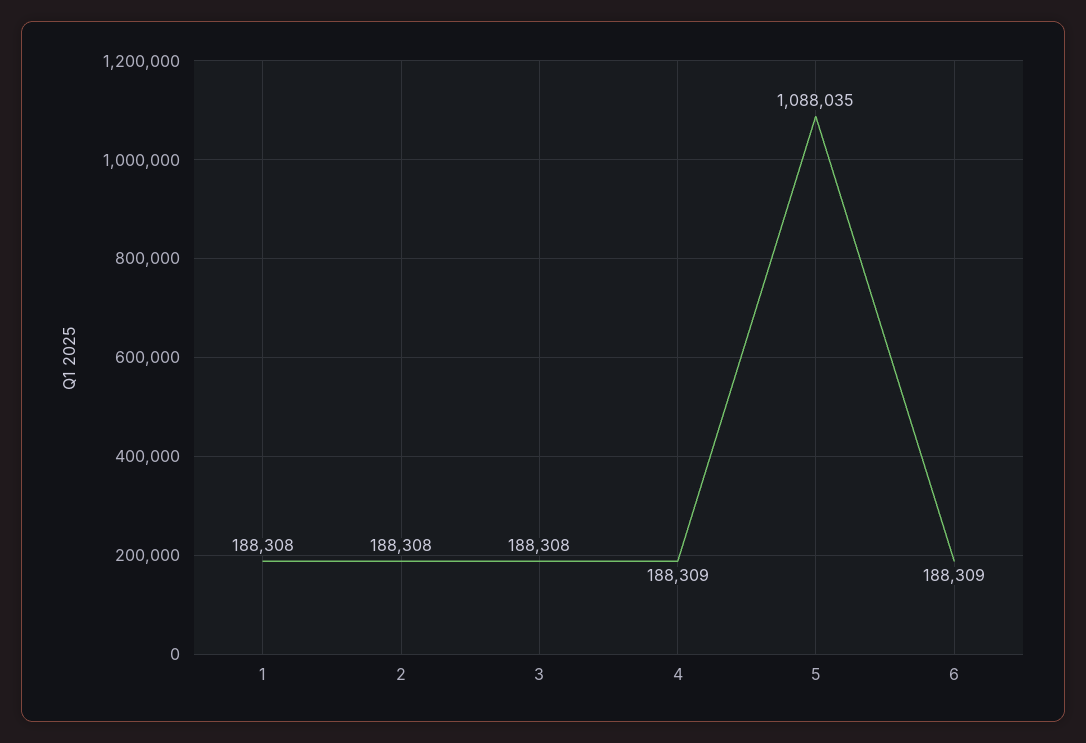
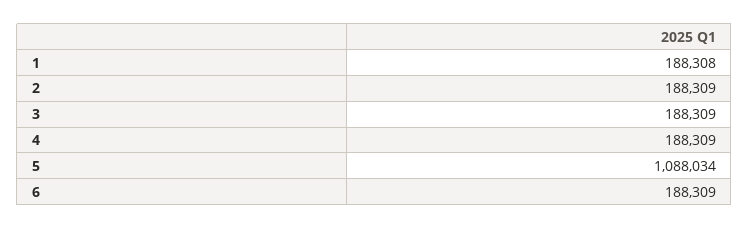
2: 188308 -> 188309
3: 188308 -> 188309
5: 1088035 -> 1088034

